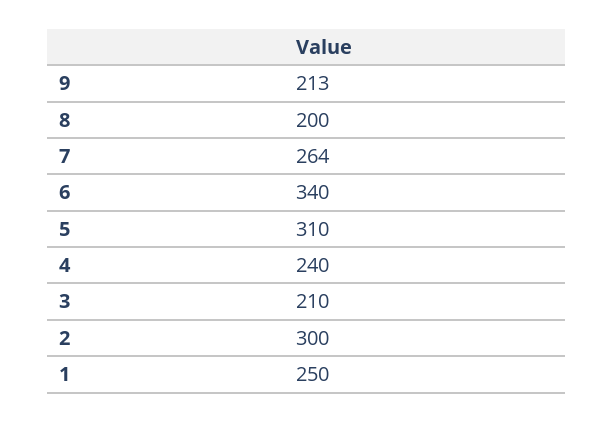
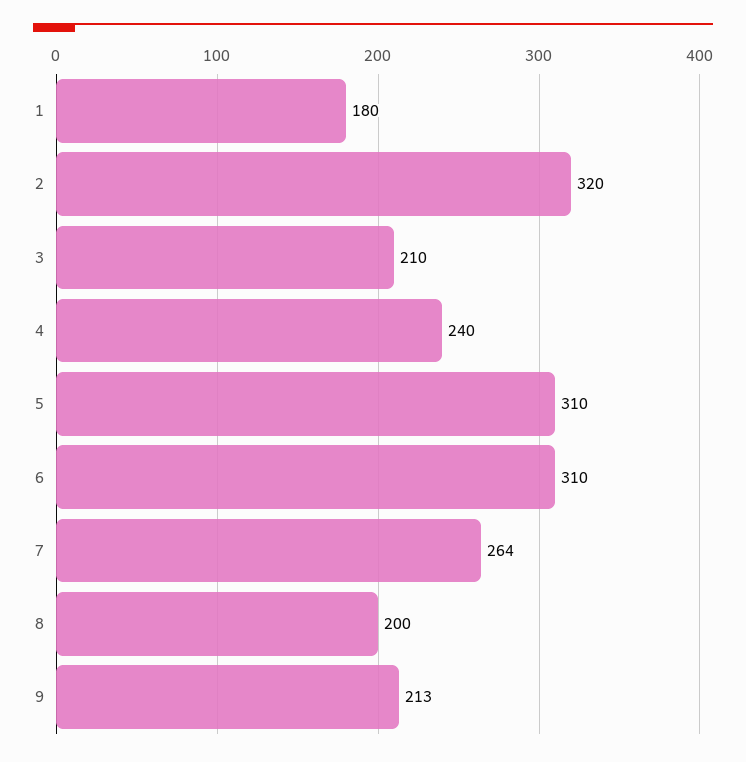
6: 340 -> 310
2: 300 -> 320
1: 250 -> 180

